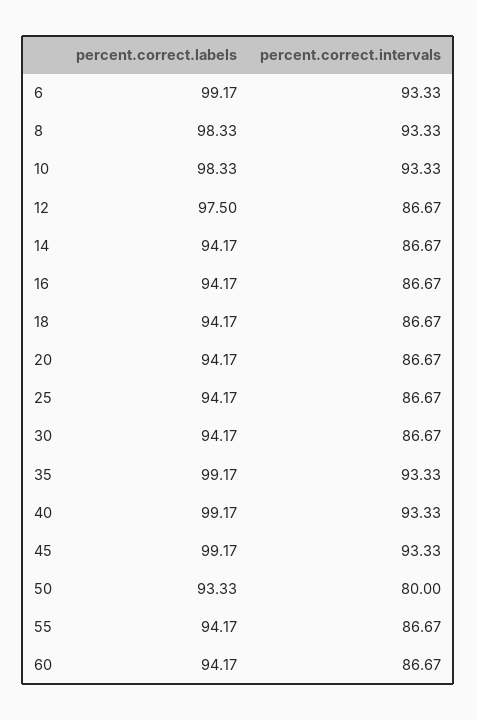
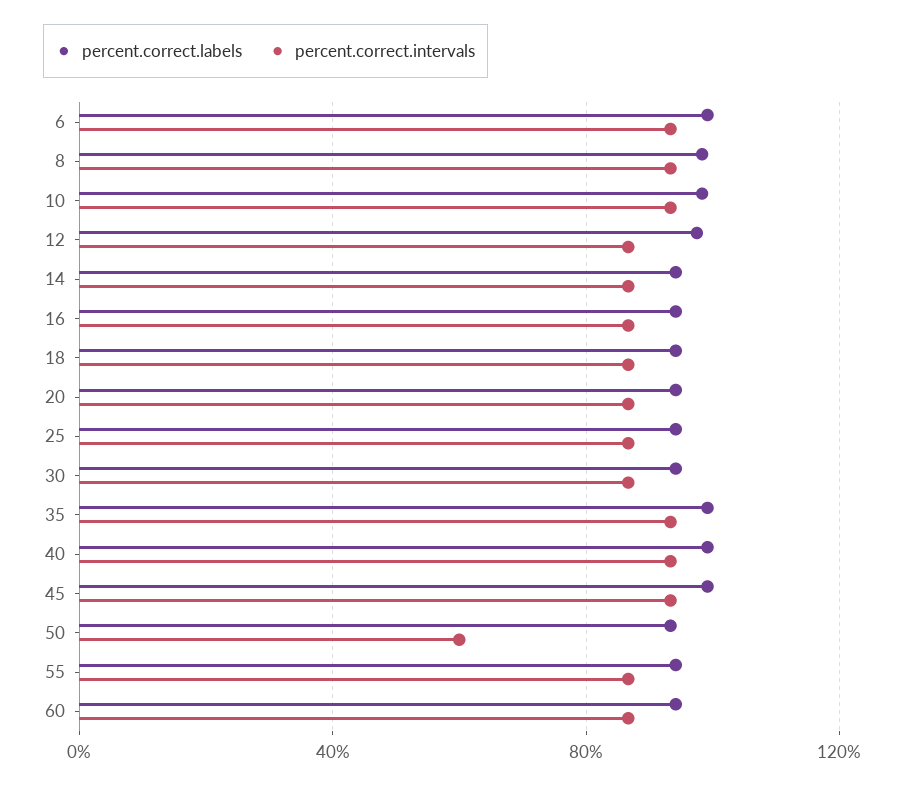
percent.correct.intervals, 50: 80 -> 60

